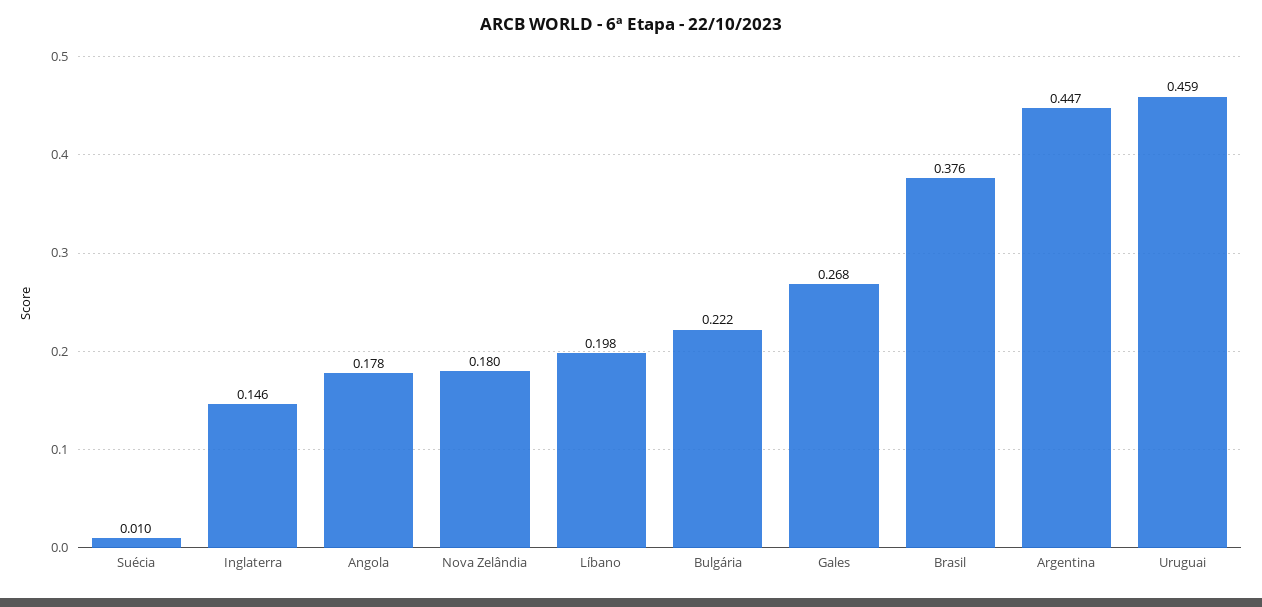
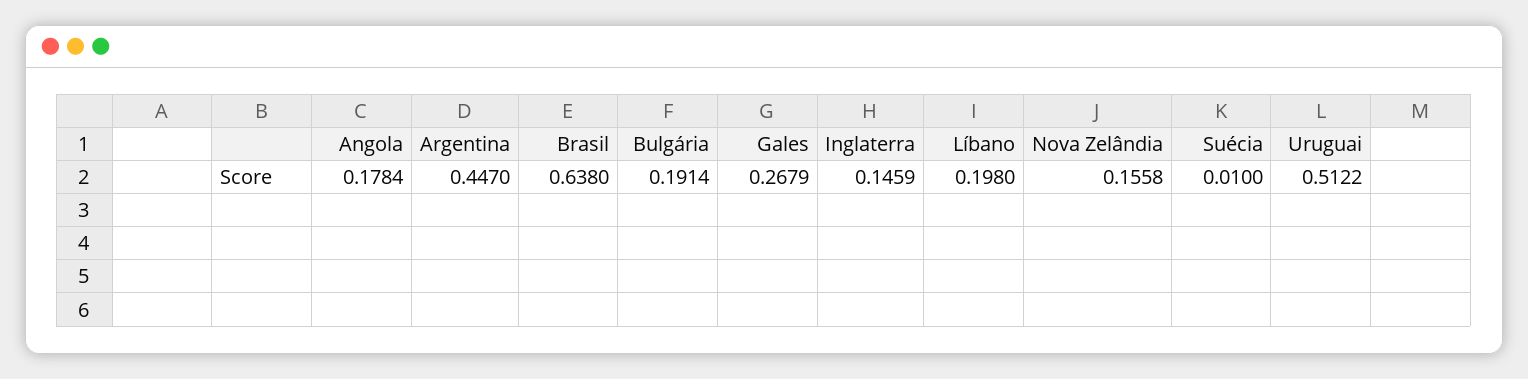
Nova Zelândia: 0.18 -> 0.1558
Bulgária: 0.222 -> 0.1914
Brasil: 0.376 -> 0.638
Uruguai: 0.459 -> 0.5122

